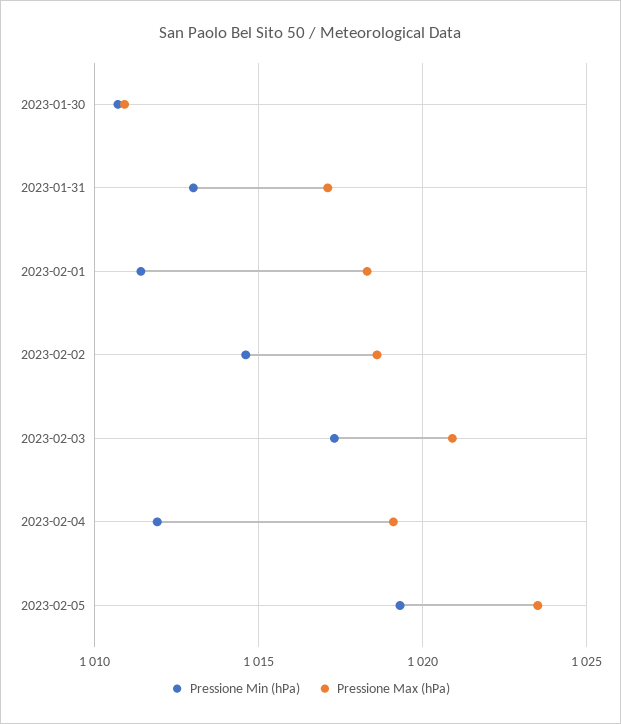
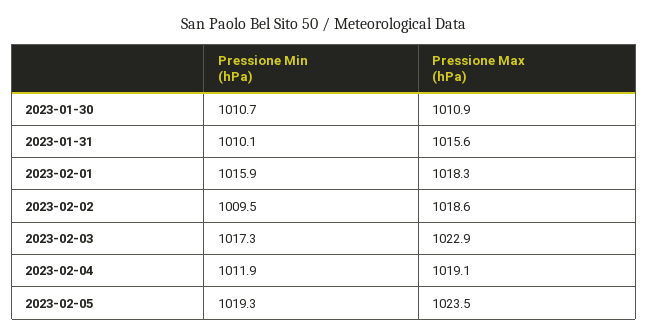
Pressione Min (hPa), 2023-01-31: 1013 -> 1010.1
Pressione Max (hPa), 2023-01-31: 1017 -> 1015.6
Pressione Min (hPa), 2023-02-01: 1011.5 -> 1015.9
Pressione Min (hPa), 2023-02-02: 1014.5 -> 1009.5
Pressione Max (hPa), 2023-02-03: 1021 -> 1022.9

